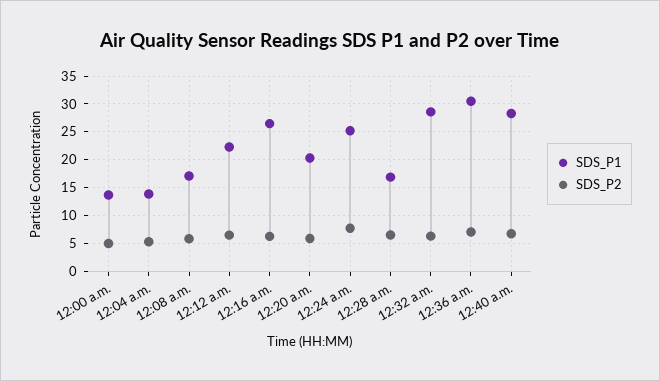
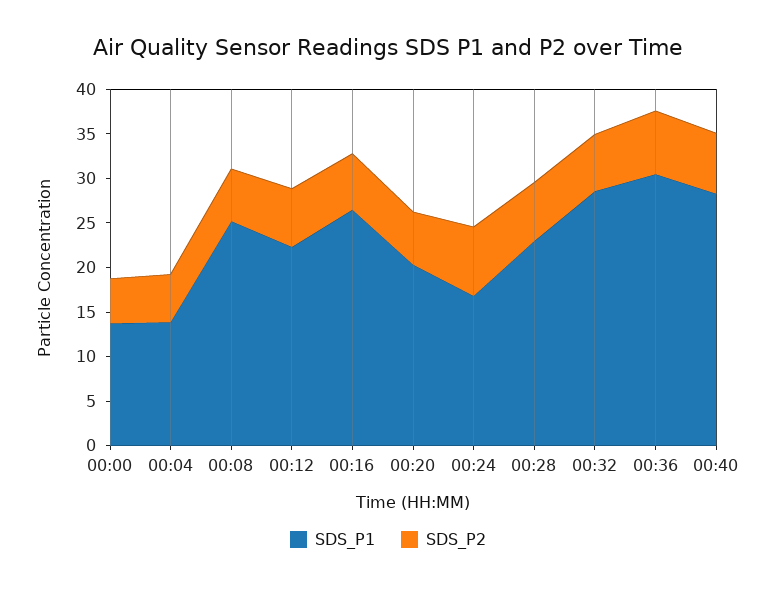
SDS_P1, 12:08 a.m.: 17.5 -> 25
SDS_P1, 12:24 a.m.: 25 -> 17
SDS_P1, 12:28 a.m.: 17.5 -> 23

